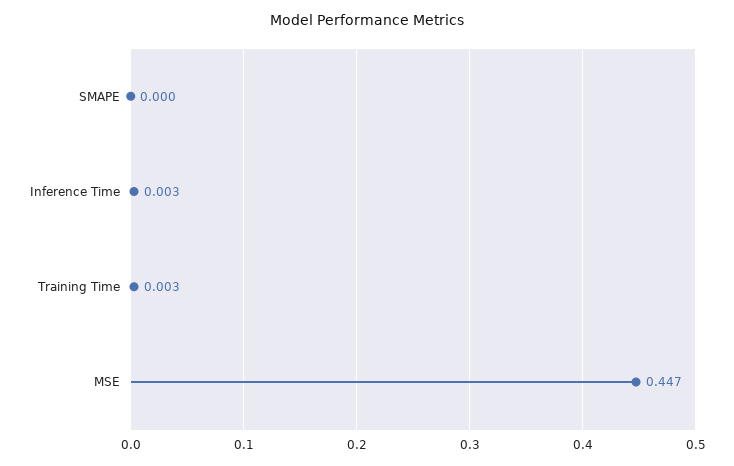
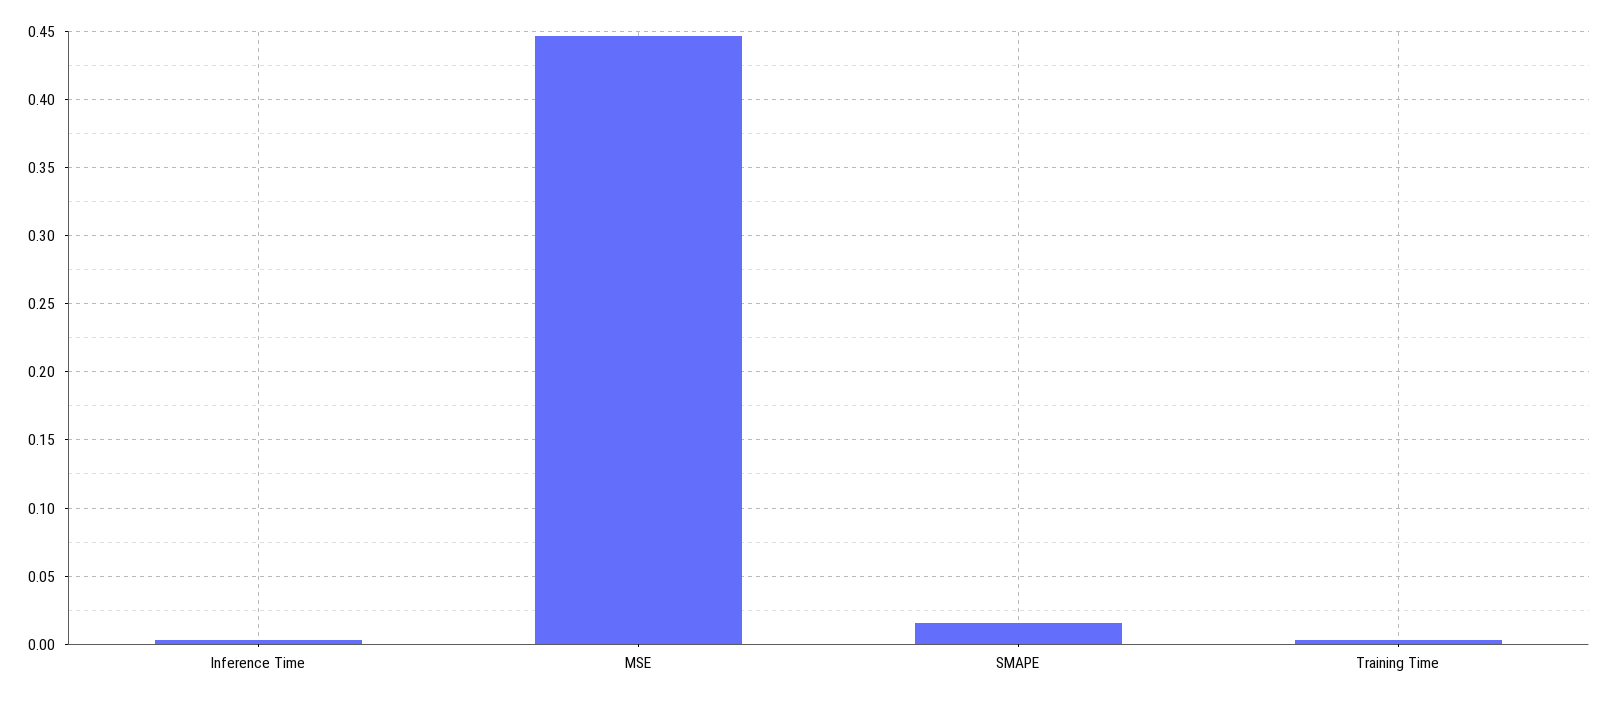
SMAPE: 0 -> 0.015

